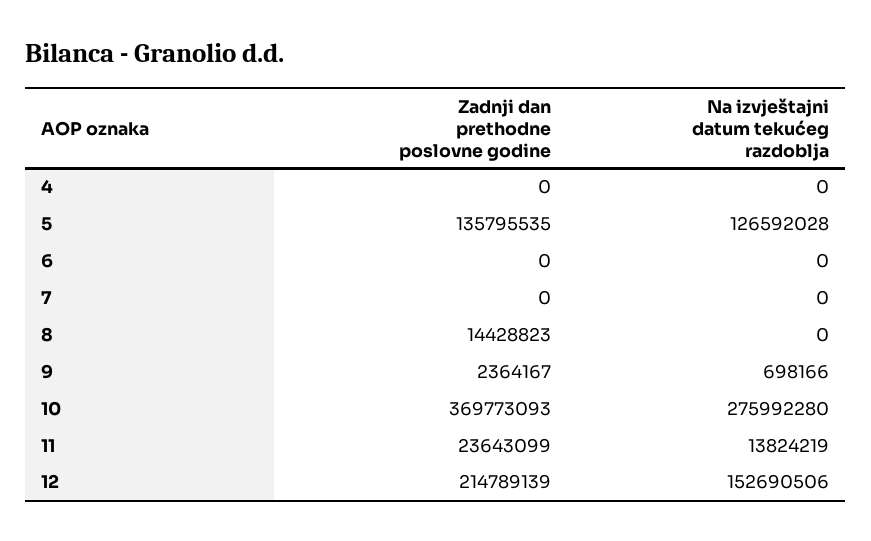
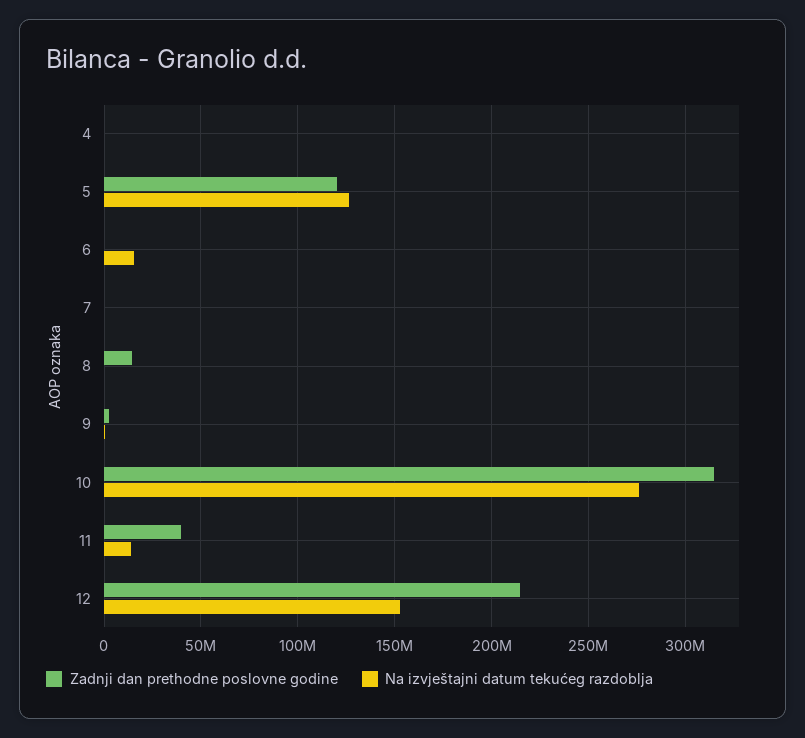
Zadnji dan prethodne poslovne godine, 5: 135795535 -> 120000000
Na izvještajni datum tekućeg razdoblja, 6: 0 -> 15000000
Zadnji dan prethodne poslovne godine, 10: 369773093 -> 315000000
Zadnji dan prethodne poslovne godine, 11: 23643099 -> 40000000

